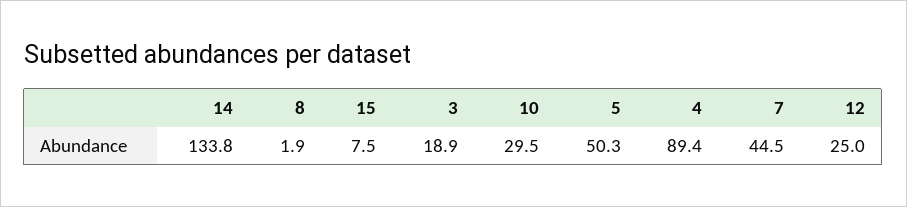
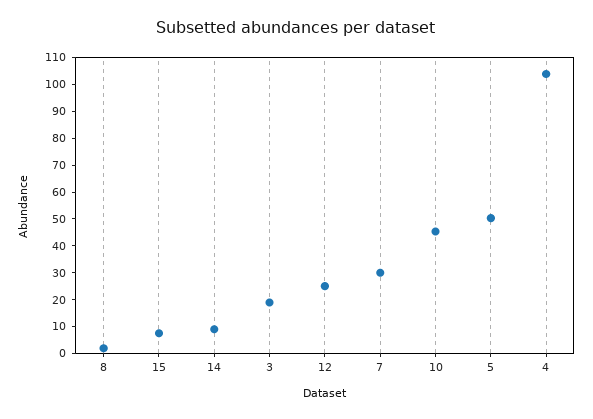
14: 133.8 -> 10
10: 29.5 -> 45
4: 89.4 -> 105
7: 44.5 -> 30

